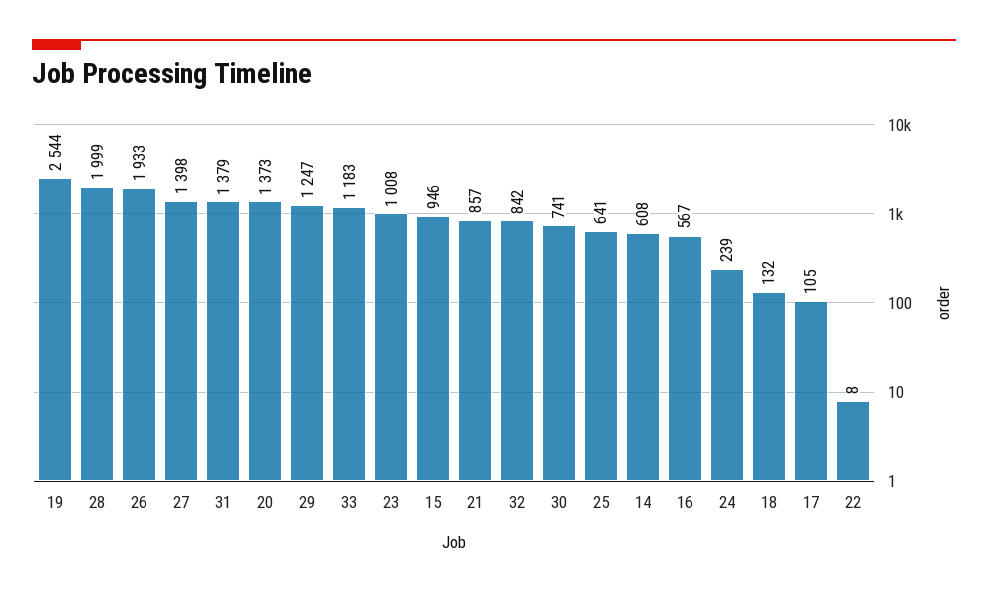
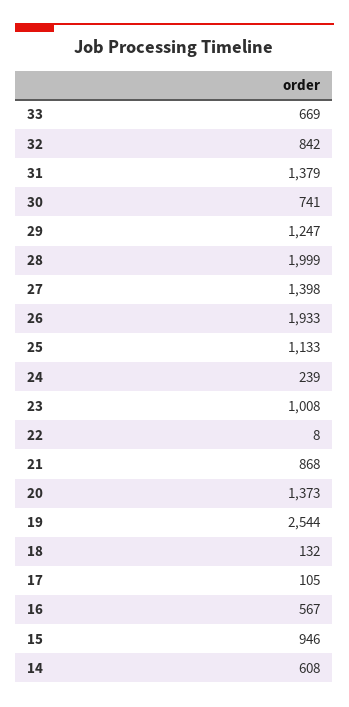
33: 1183 -> 669
21: 857 -> 868
25: 641 -> 1133

